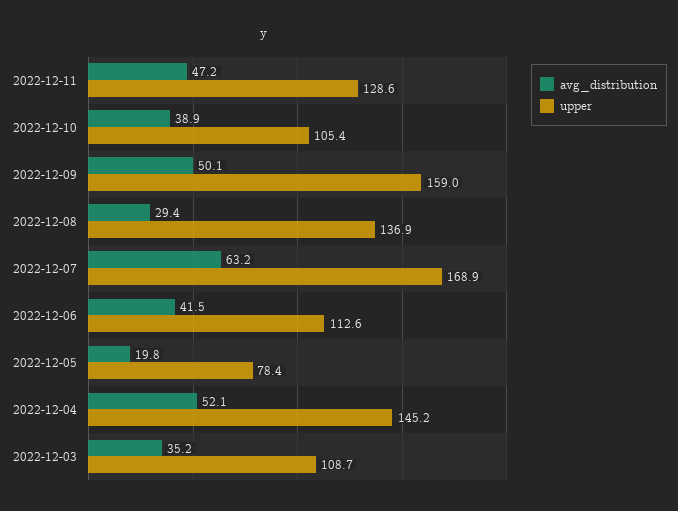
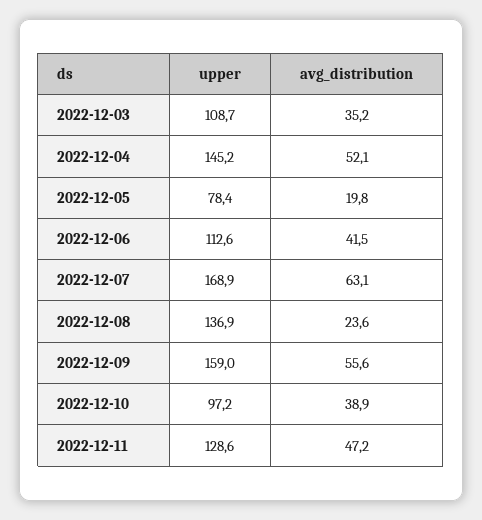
upper, 2022-12-10: 105.4 -> 97.2
avg_distribution, 2022-12-09: 50.1 -> 55.6
avg_distribution, 2022-12-08: 29.4 -> 23.6
avg_distribution, 2022-12-07: 63.2 -> 63.1

